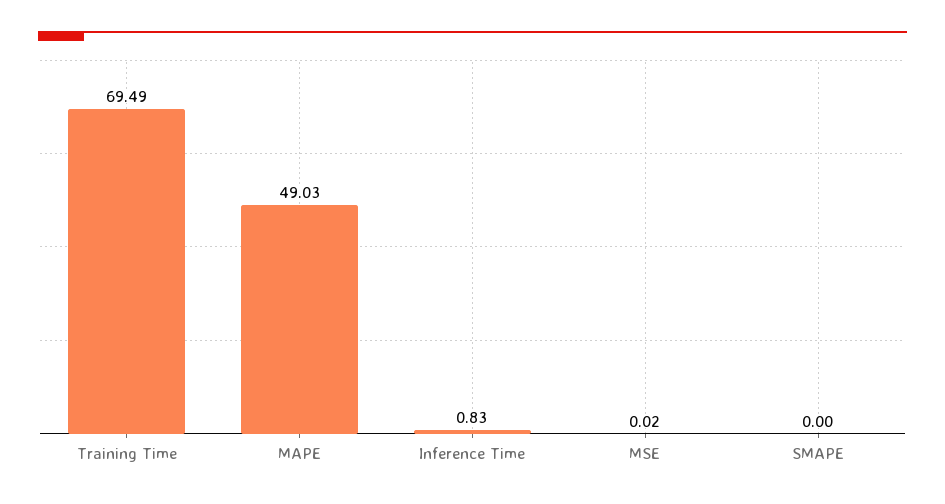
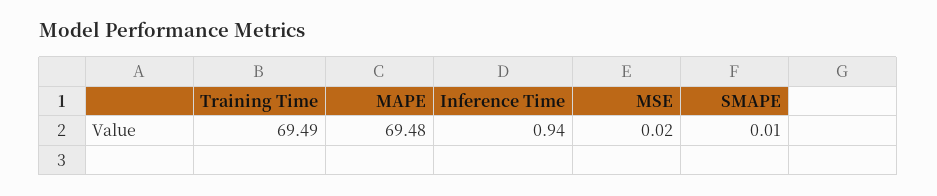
MAPE: 49.03 -> 69.48
Inference Time: 0.83 -> 0.94
SMAPE: 0 -> 0.01

